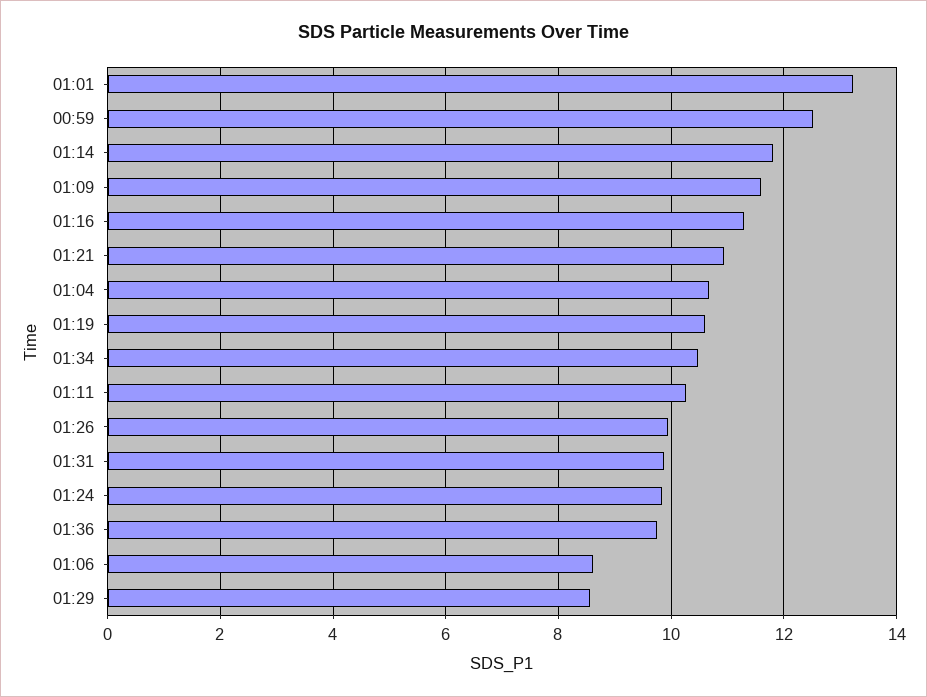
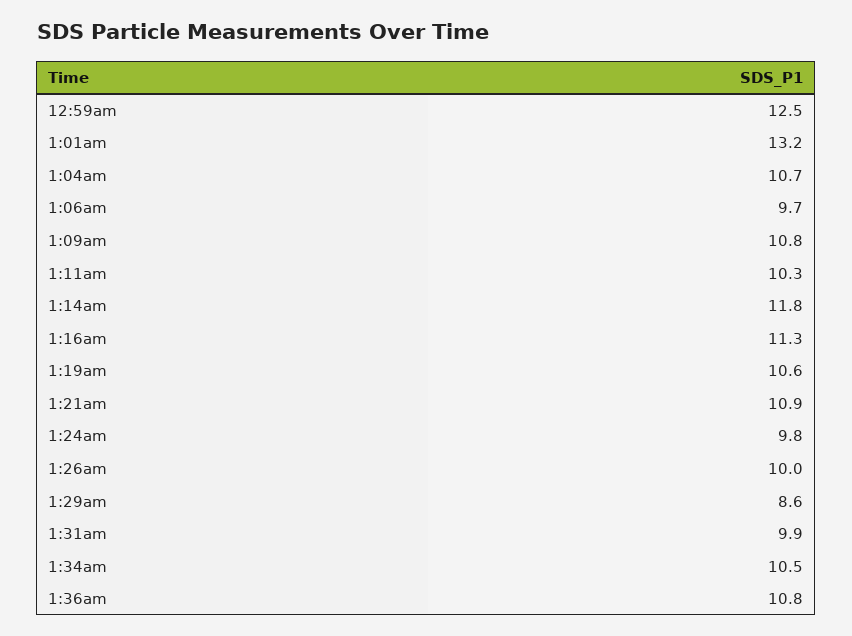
01:09: 11.6 -> 10.8
01:36: 9.8 -> 10.8
01:06: 8.6 -> 9.7

